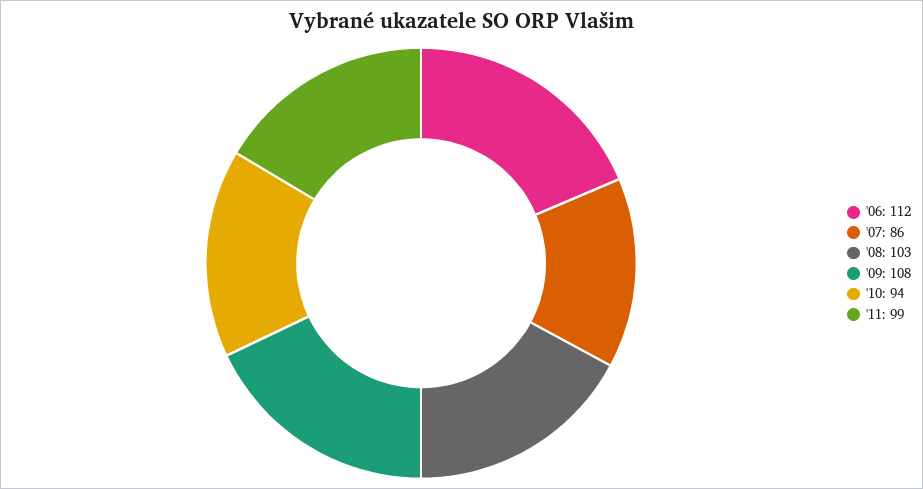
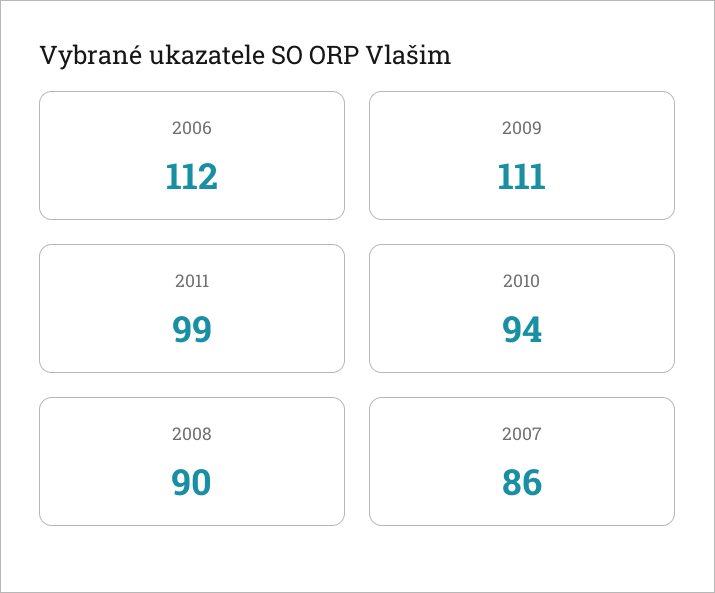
'08: 103 -> 90
'09: 108 -> 111

